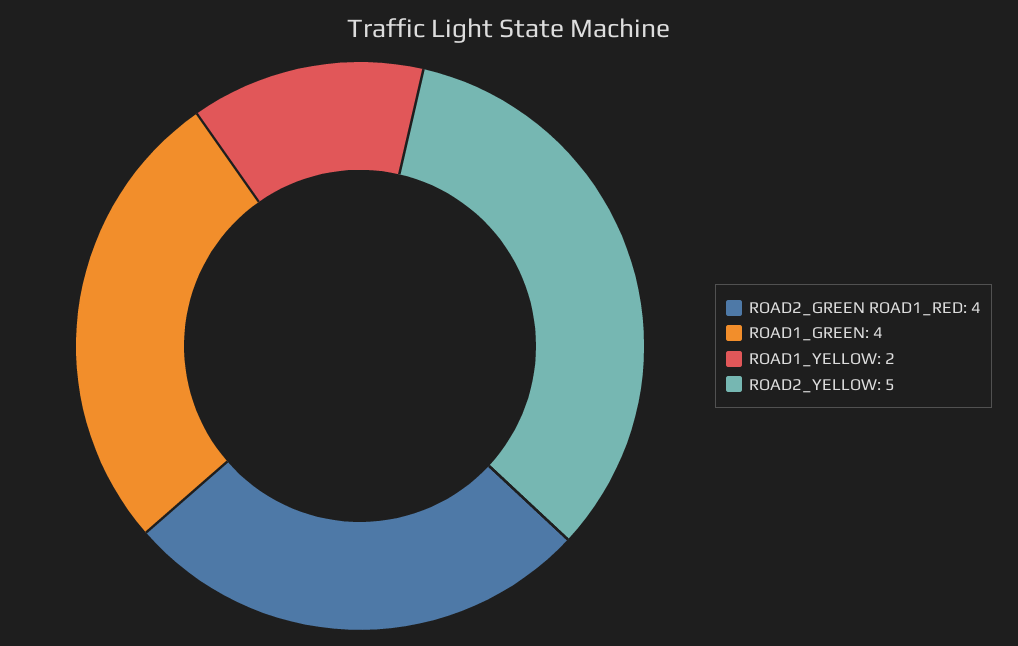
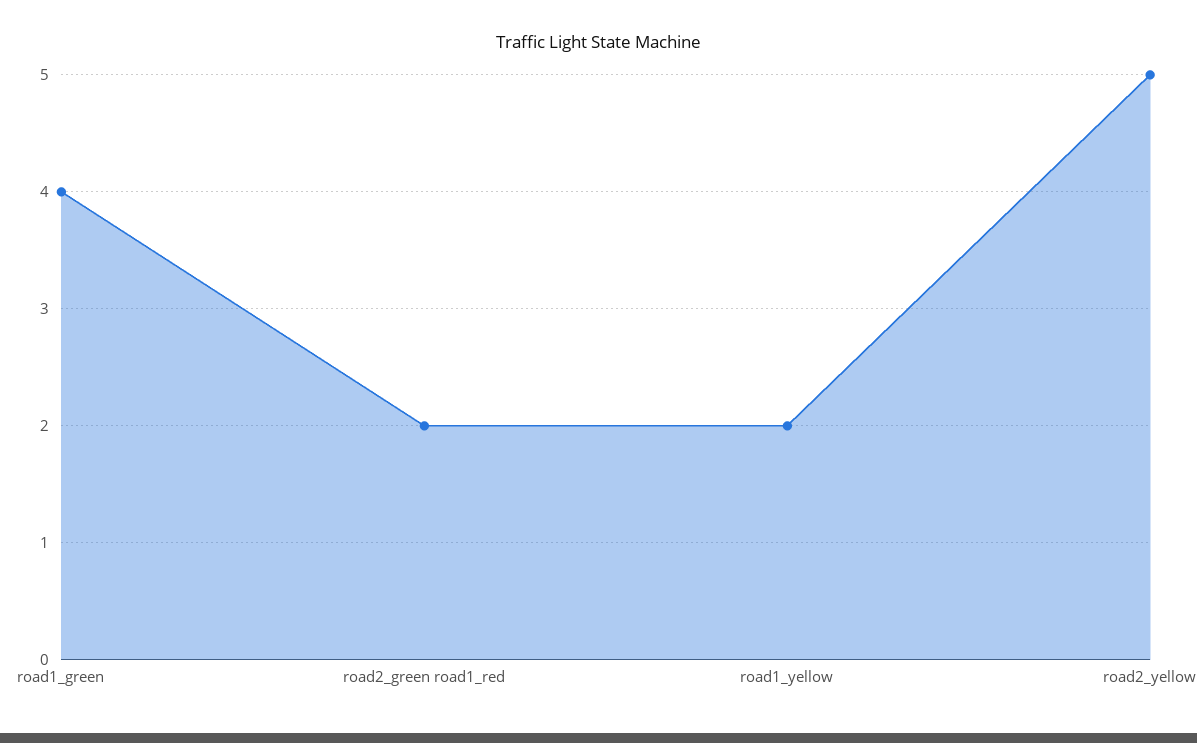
ROAD2_GREEN ROAD1_RED: 4 -> 2

